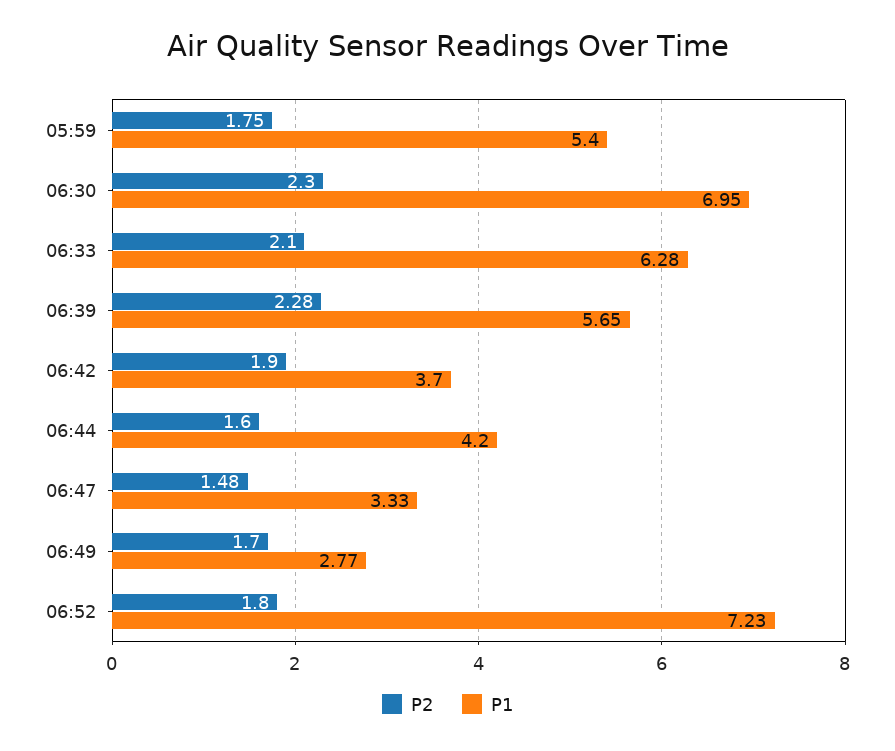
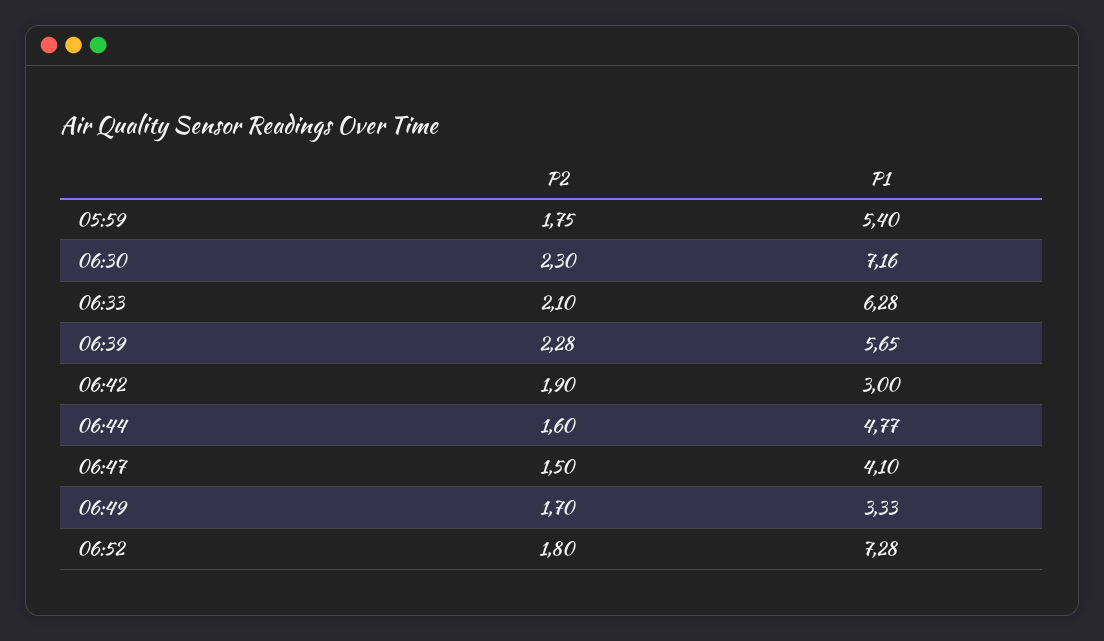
P1, 06:30: 6.95 -> 7.16
P1, 06:42: 3.7 -> 3
P1, 06:44: 4.2 -> 4.77
P2, 06:47: 1.48 -> 1.5
P1, 06:47: 3.33 -> 4.1
P1, 06:49: 2.77 -> 3.33
P1, 06:52: 7.23 -> 7.28

